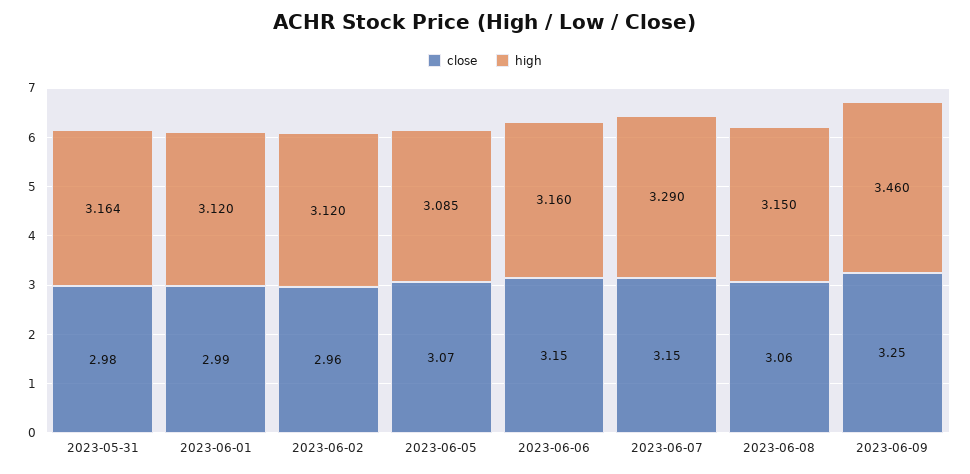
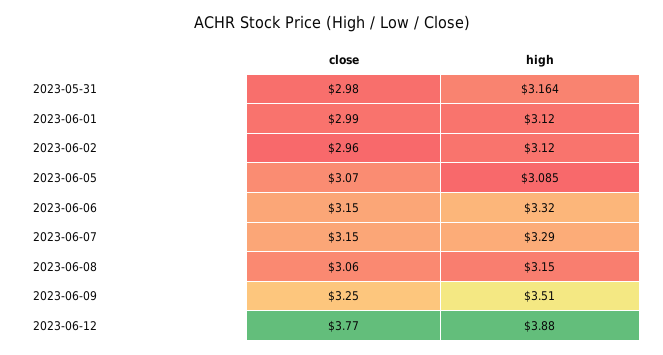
high, 2023-06-06: 3.16 -> 3.32
high, 2023-06-09: 3.46 -> 3.51
close, 2023-06-12: none -> 3.77
high, 2023-06-12: none -> 3.88

